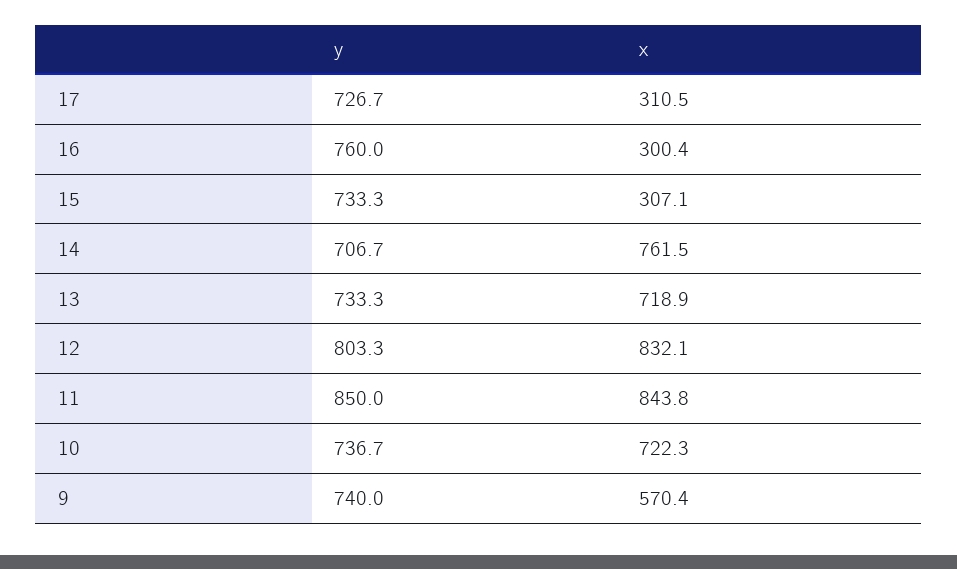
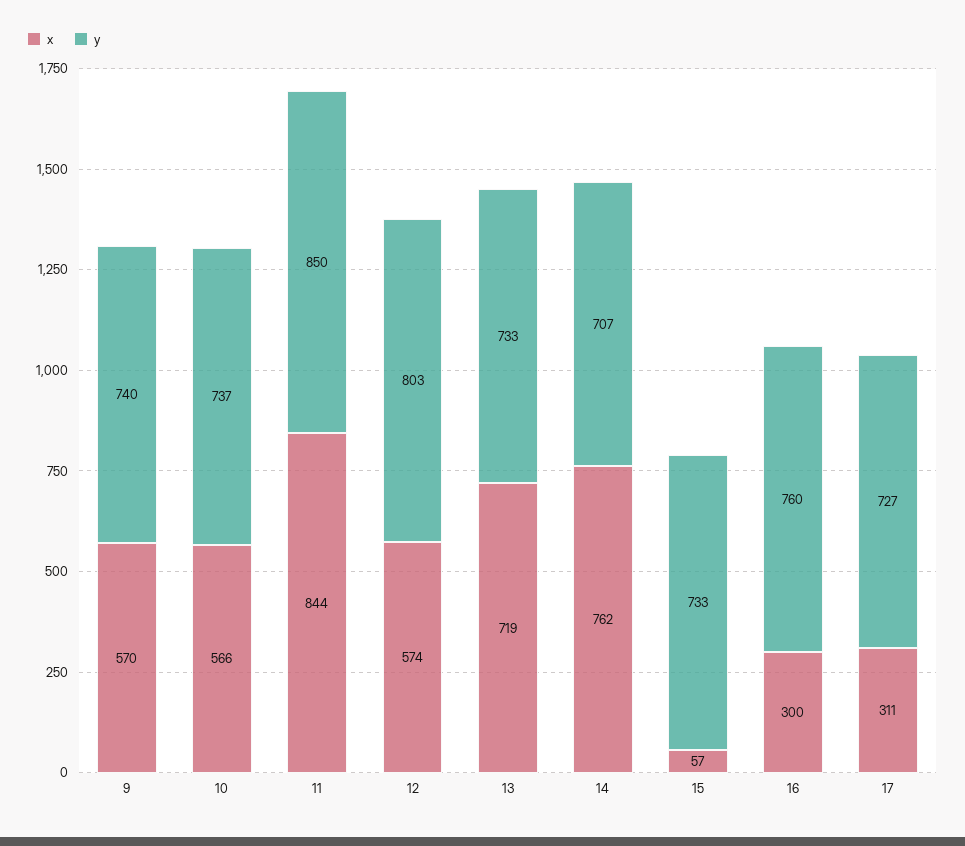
x, 15: 307.1 -> 57
x, 12: 832.1 -> 574
x, 10: 722.3 -> 566

